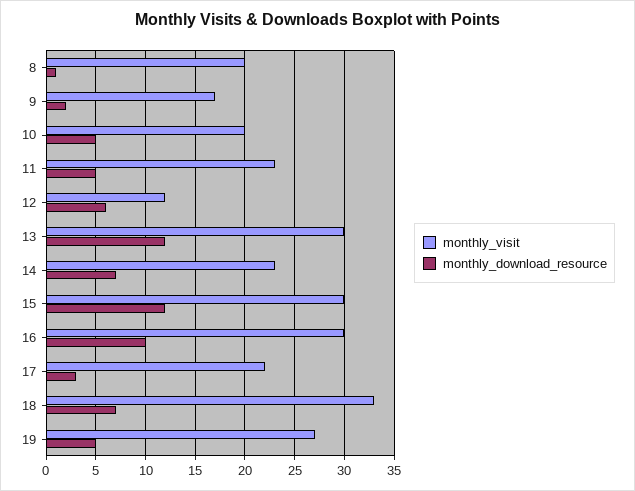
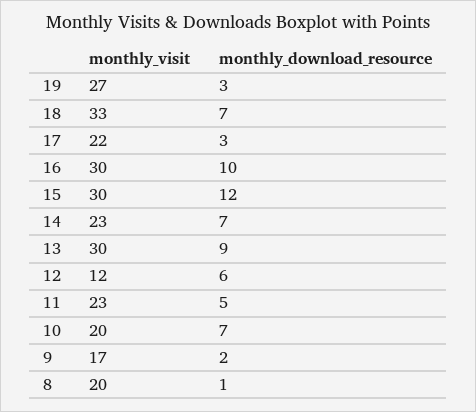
monthly_download_resource, 10: 5 -> 7
monthly_download_resource, 13: 12 -> 9
monthly_download_resource, 19: 5 -> 3

